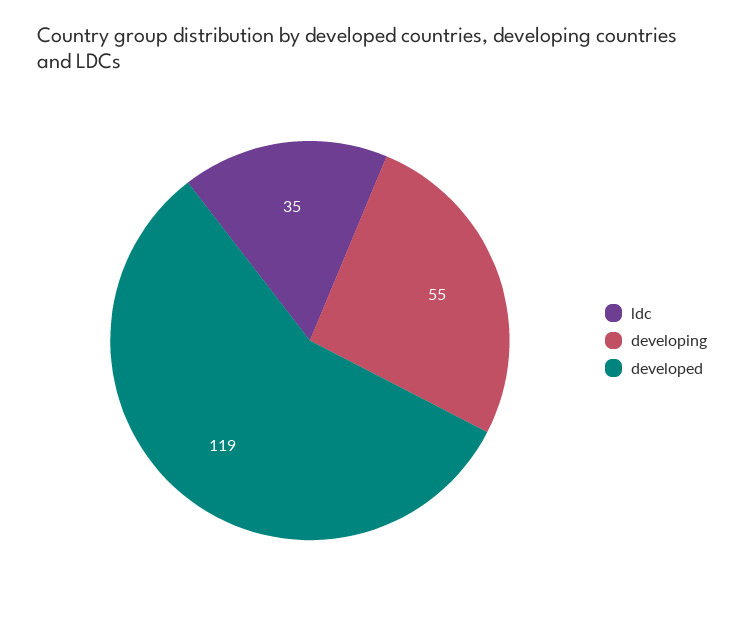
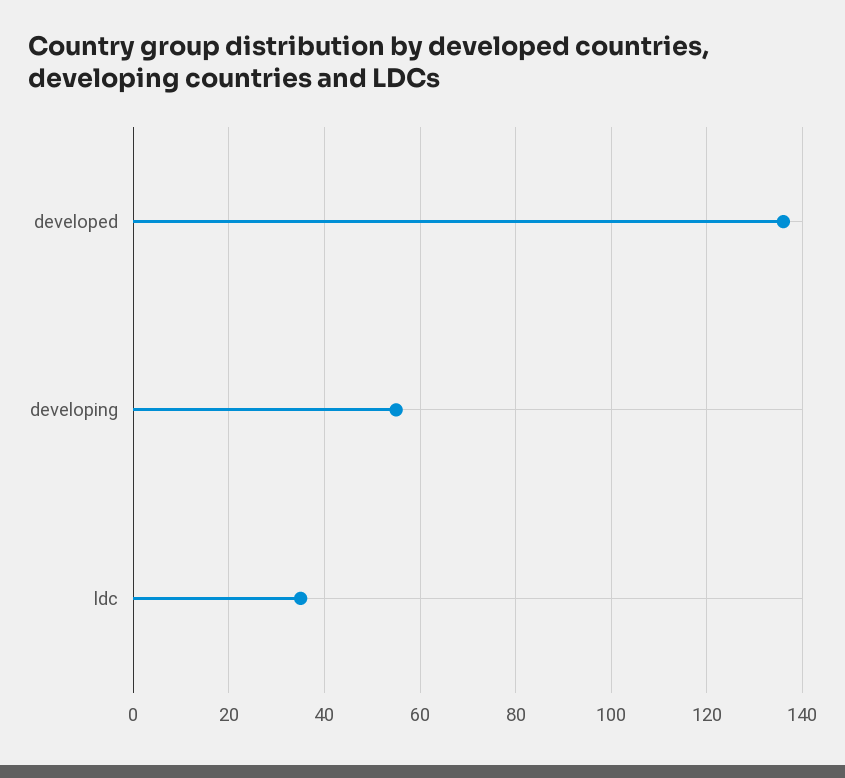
developed: 119 -> 135

